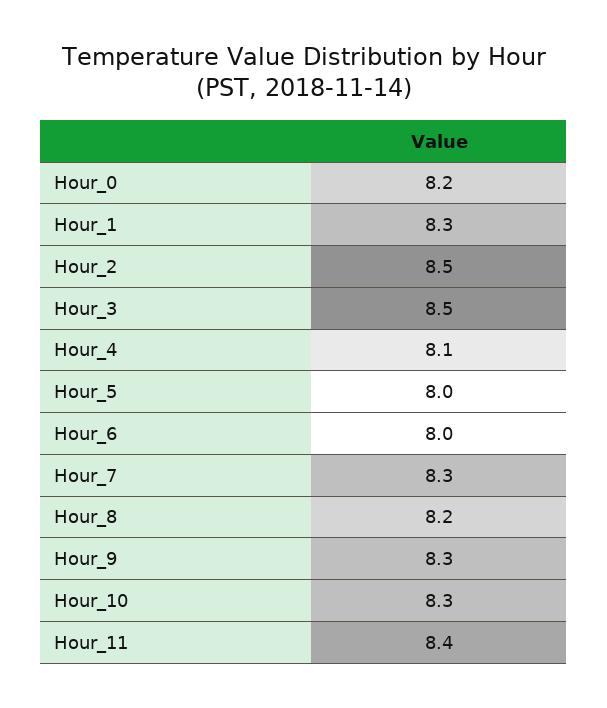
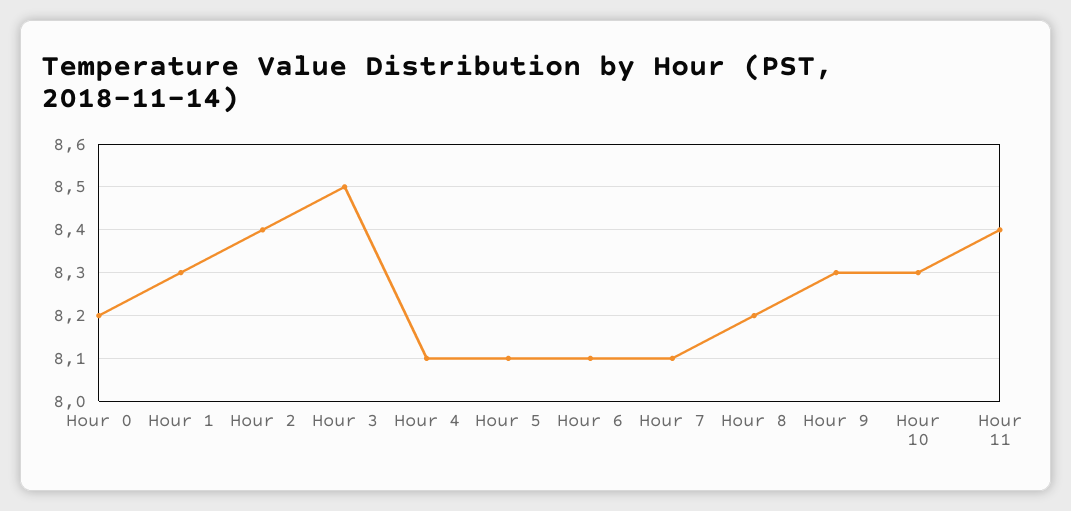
Hour_2: 8.5 -> 8.4
Hour_5: 8 -> 8.1
Hour_6: 8 -> 8.1
Hour_7: 8.3 -> 8.1

